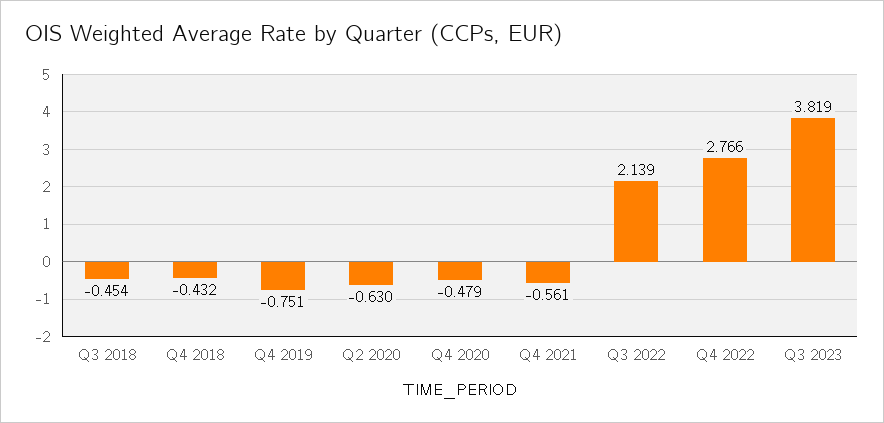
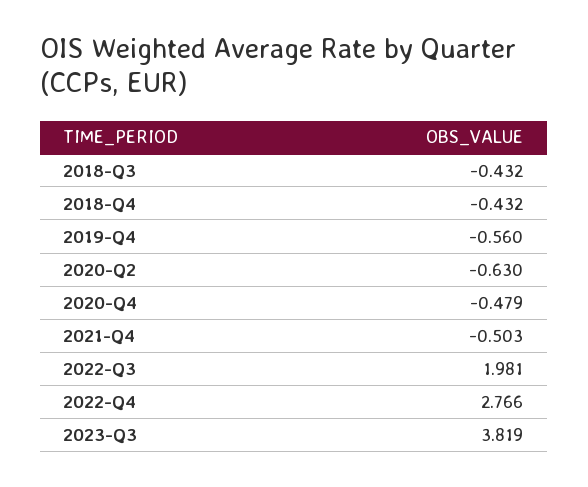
Q3 2018: -0.454 -> -0.432
Q4 2019: -0.751 -> -0.56
Q4 2021: -0.561 -> -0.503
Q3 2022: 2.139 -> 1.981

